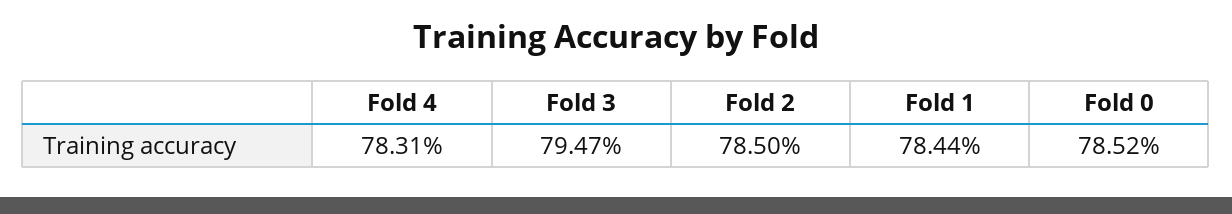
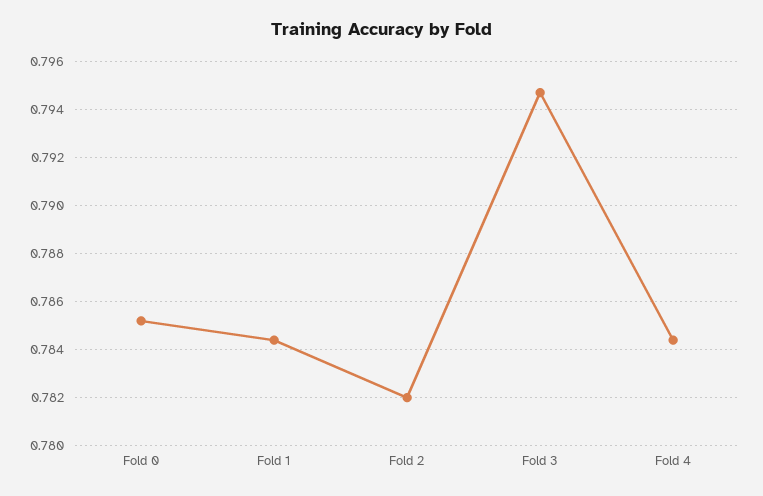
Fold 4: 0.7831 -> 0.7845
Fold 2: 0.785 -> 0.782

